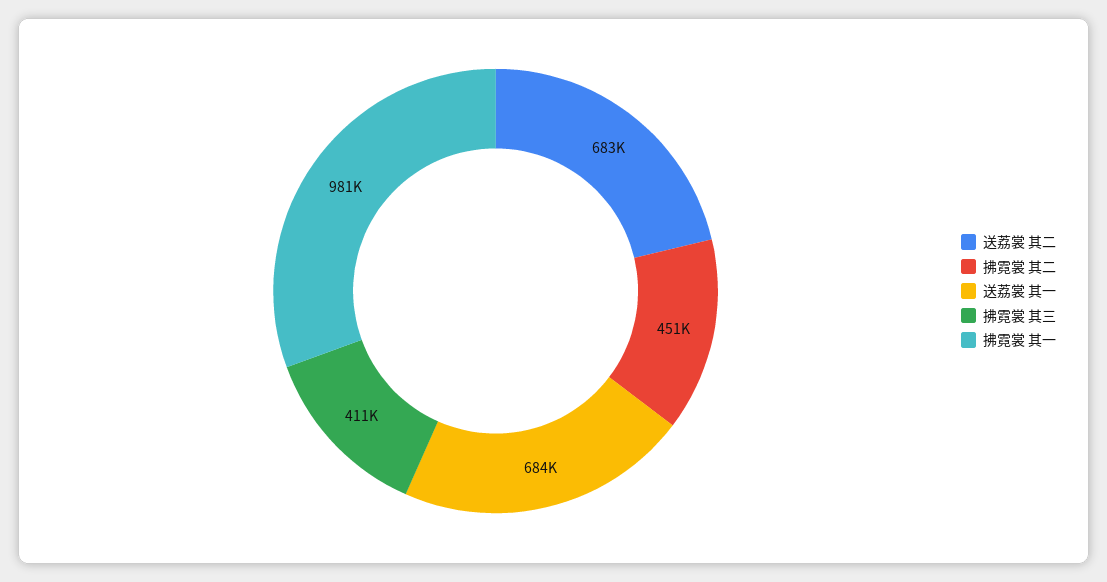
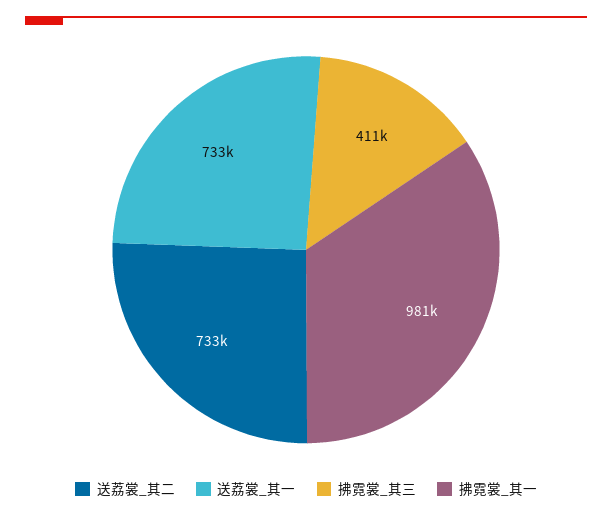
送荔裳 其二: 683000 -> 733000
拂霓裳 其二: 451000 -> none
送荔裳 其一: 684000 -> 733000

